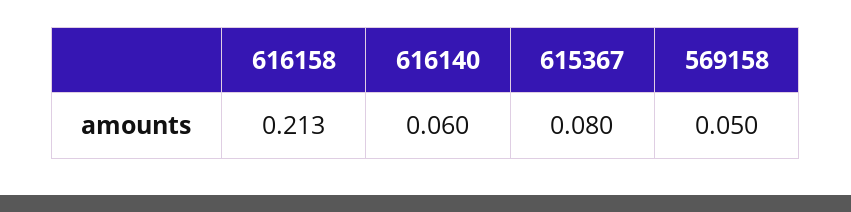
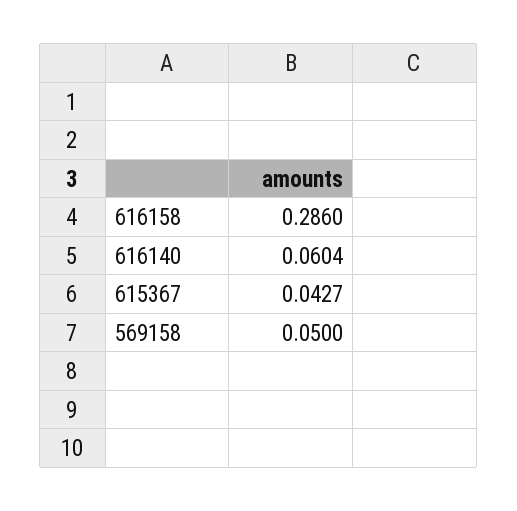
616158: 0.213 -> 0.286
615367: 0.08 -> 0.0427

